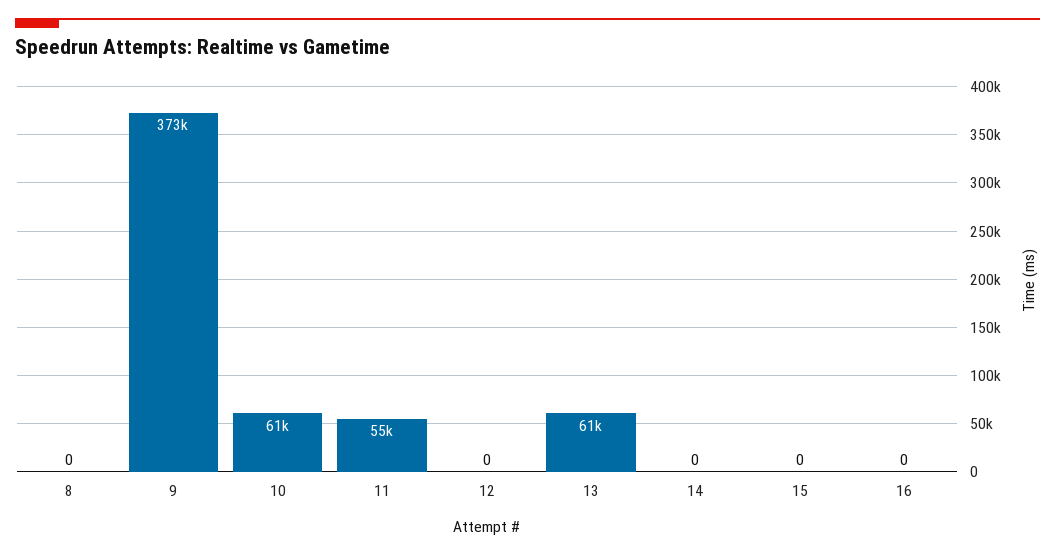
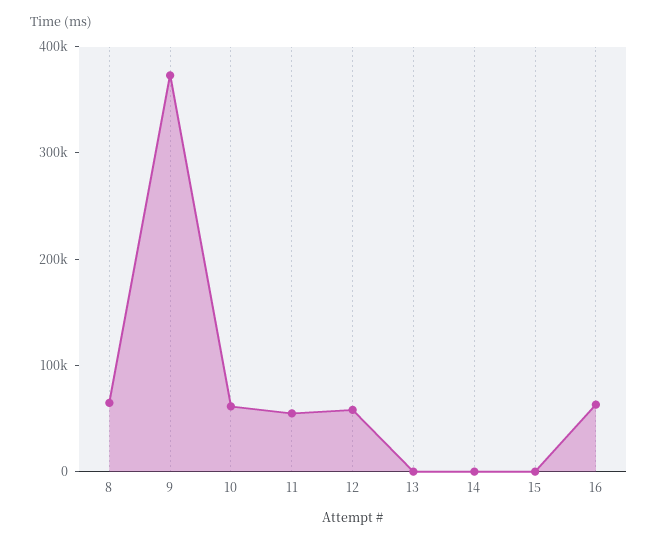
8: 0 -> 60000
12: 0 -> 60000
13: 61000 -> 0
16: 0 -> 60000

